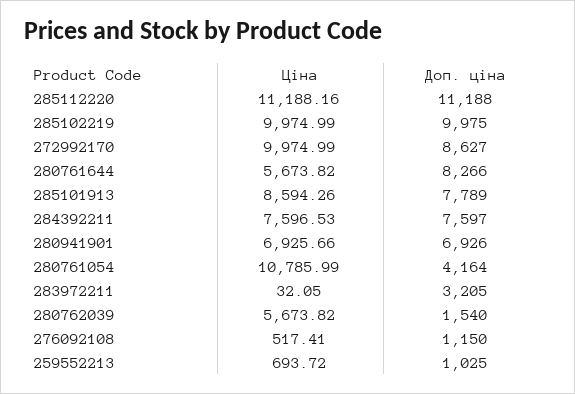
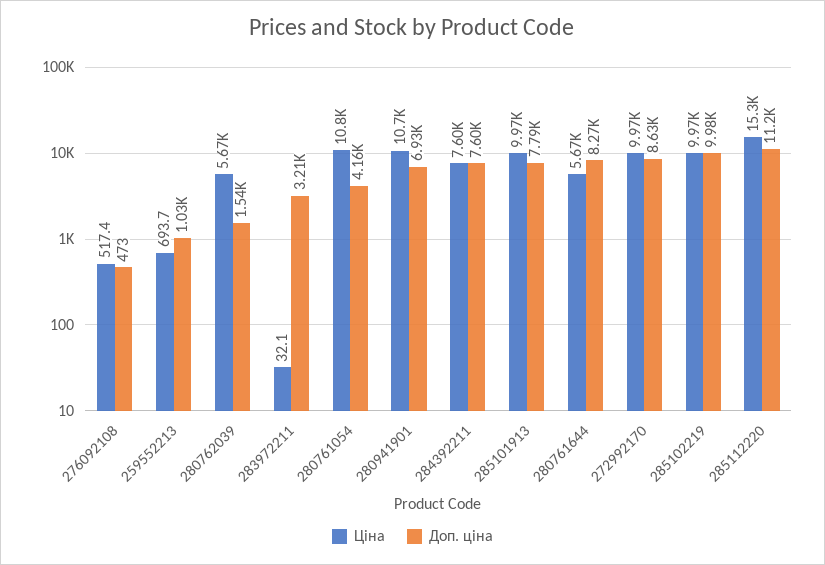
Ціна, 285112220: 11188.16 -> 15300
Ціна, 285101913: 8594.26 -> 9970
Ціна, 280941901: 6925.66 -> 10700
Доп. ціна, 276092108: 1150 -> 473

